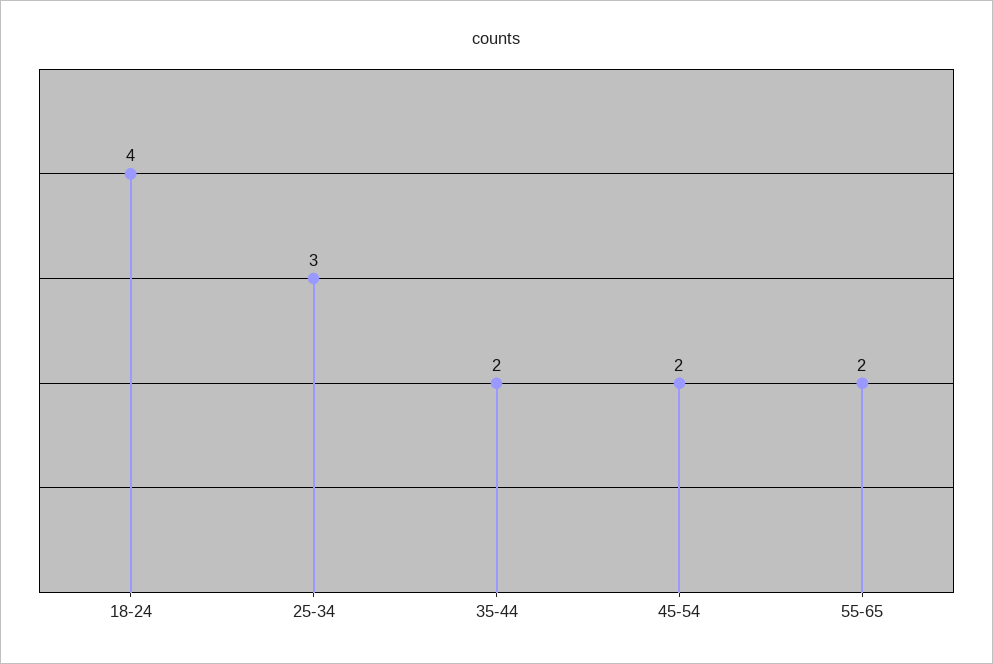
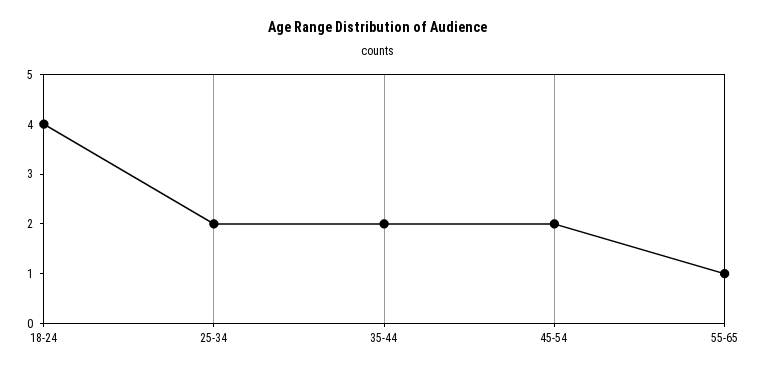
25-34: 3 -> 2
55-65: 2 -> 1

